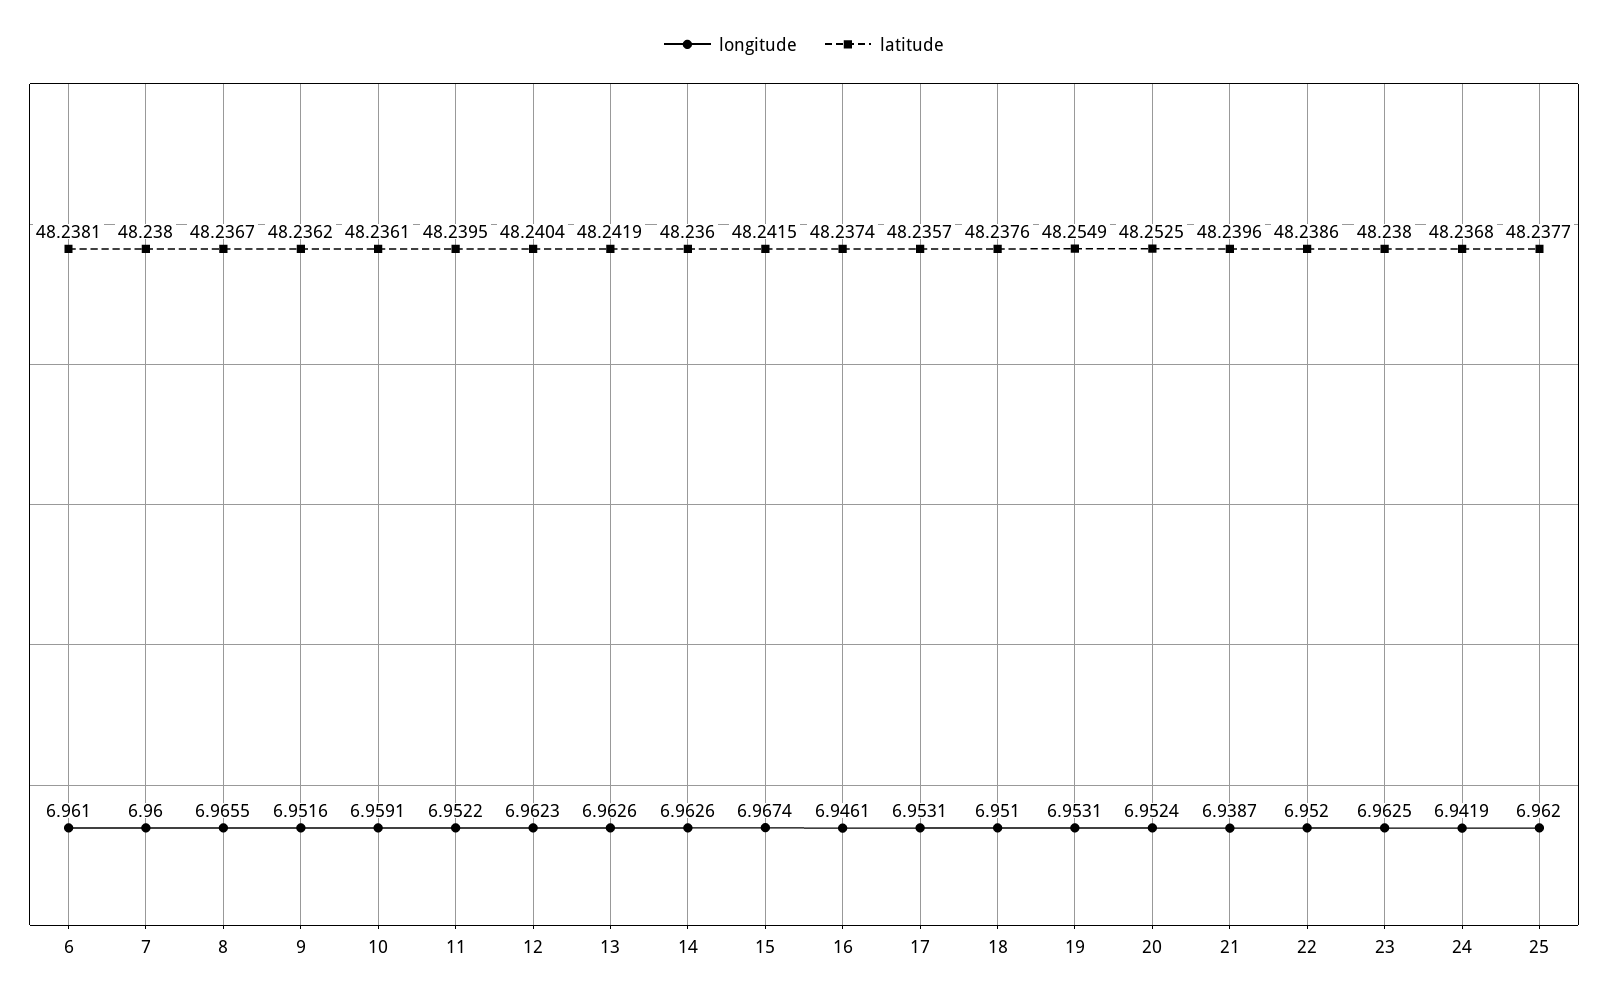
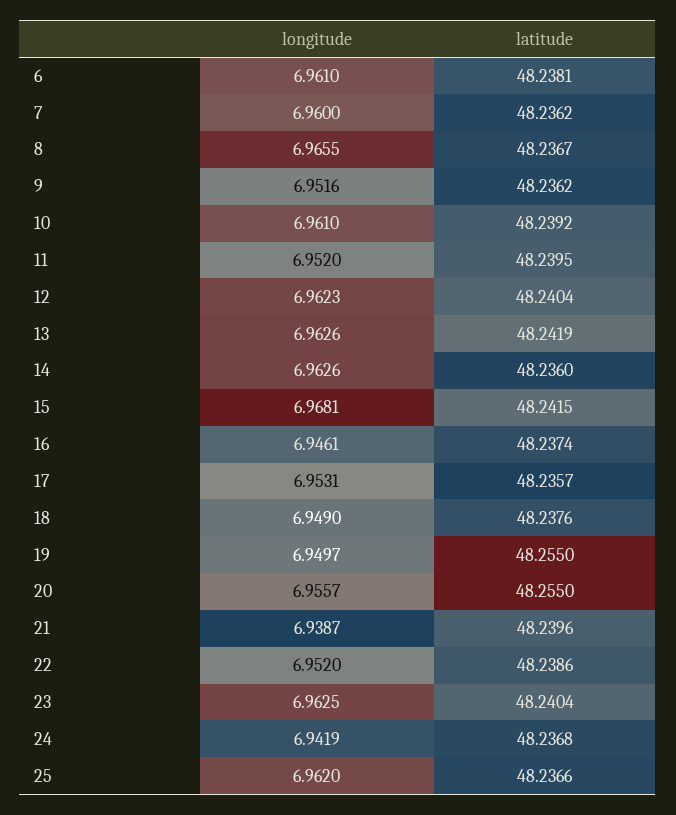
latitude, 7: 48.238 -> 48.2362
longitude, 10: 6.9591 -> 6.961
latitude, 10: 48.2361 -> 48.2392
longitude, 11: 6.9522 -> 6.952
longitude, 15: 6.9674 -> 6.9681
longitude, 18: 6.951 -> 6.949
longitude, 19: 6.9531 -> 6.9497
latitude, 19: 48.2549 -> 48.255
longitude, 20: 6.9524 -> 6.9557
latitude, 20: 48.2525 -> 48.255
latitude, 23: 48.238 -> 48.2404
latitude, 25: 48.2377 -> 48.2366

